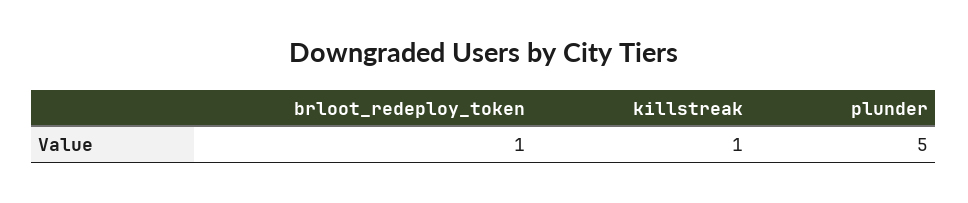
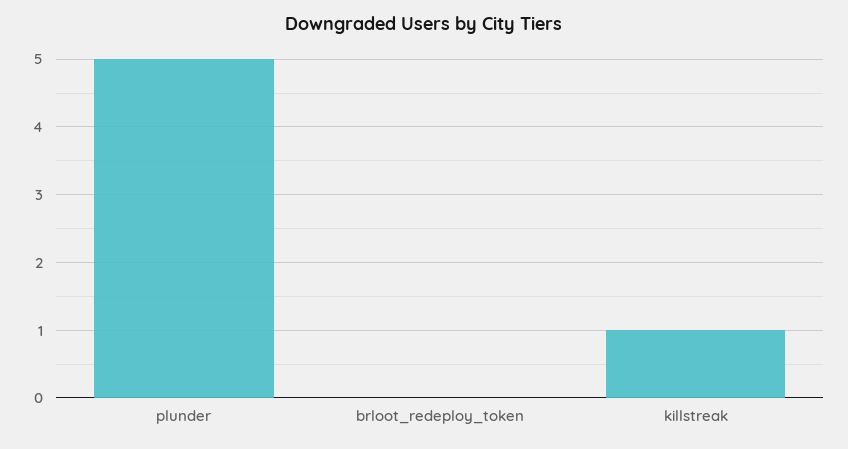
brloot_redeploy_token: 1 -> 0

